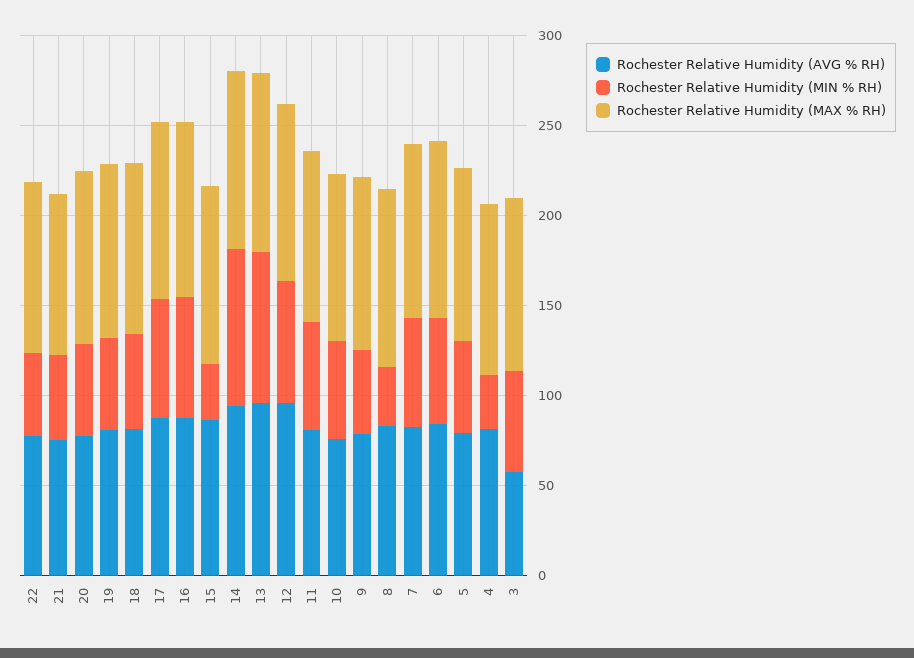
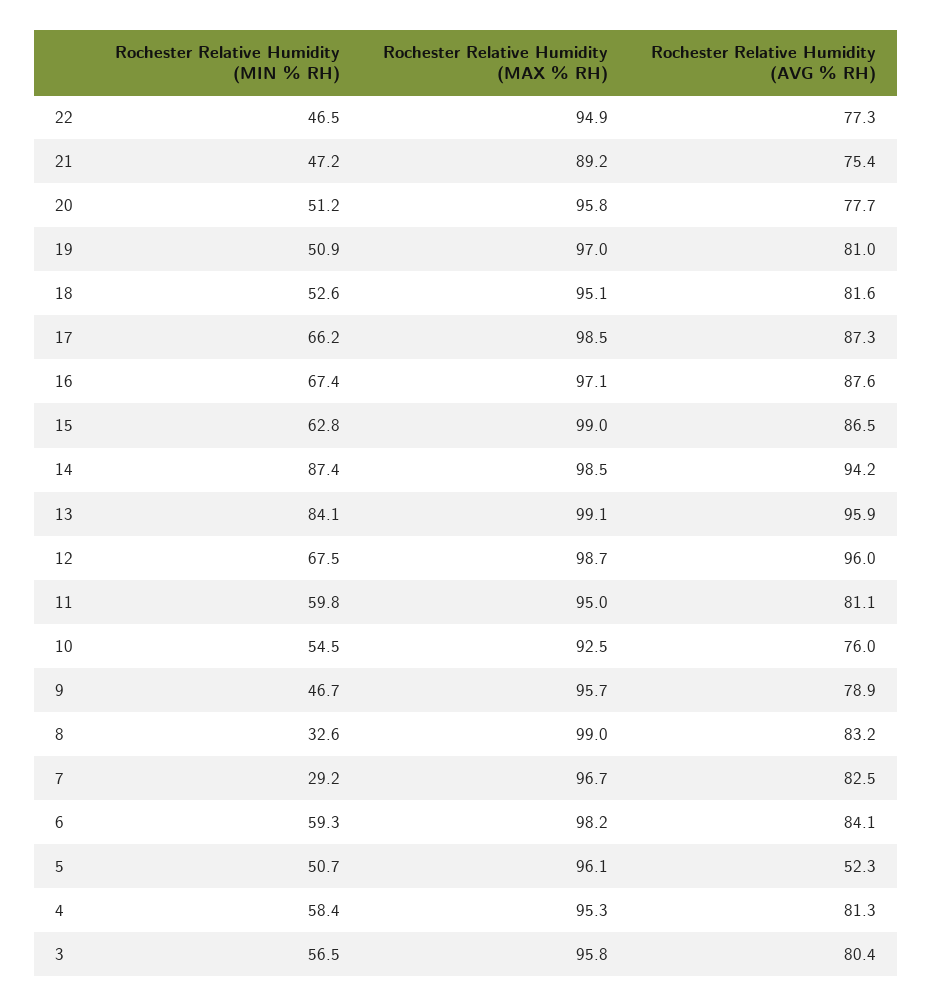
Rochester Relative Humidity (MIN % RH), 15: 30 -> 62.8
Rochester Relative Humidity (MIN % RH), 7: 60 -> 29.2
Rochester Relative Humidity (AVG % RH), 5: 80 -> 52.3
Rochester Relative Humidity (MIN % RH), 4: 30 -> 58.4
Rochester Relative Humidity (AVG % RH), 3: 60 -> 80.4

